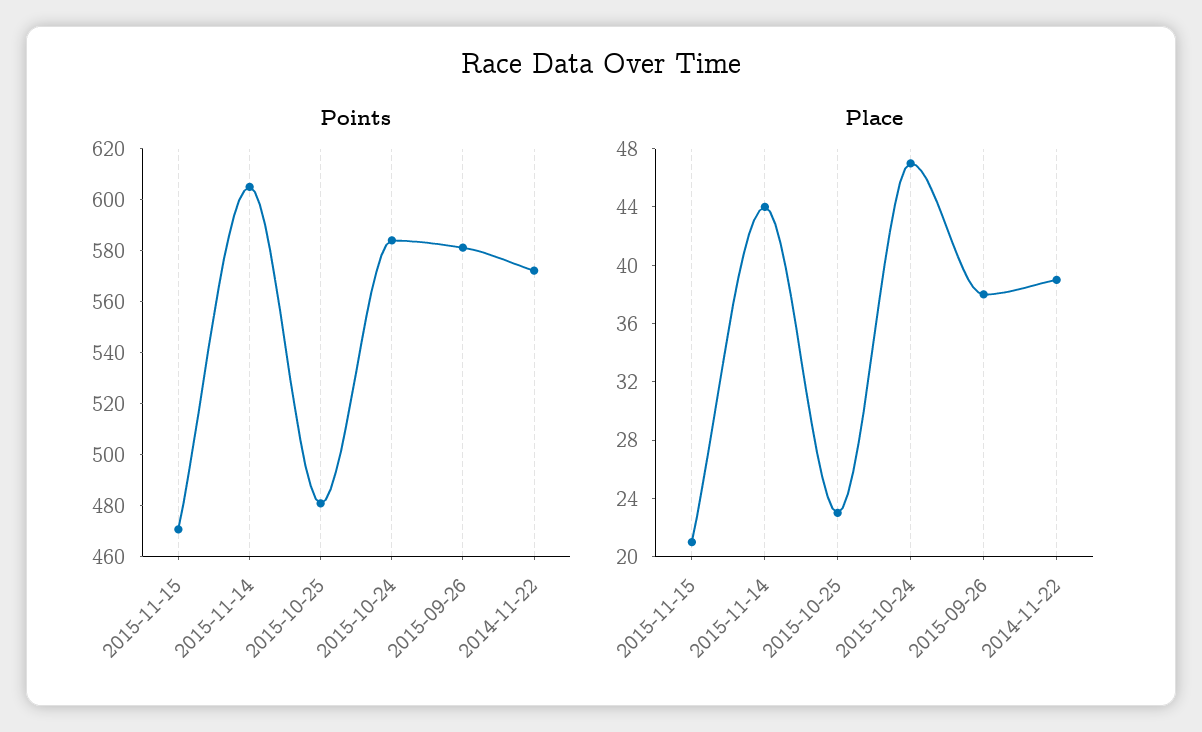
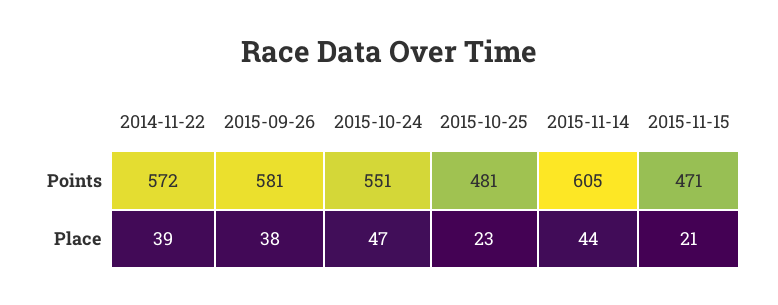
Points, 2015-10-24: 585 -> 551

